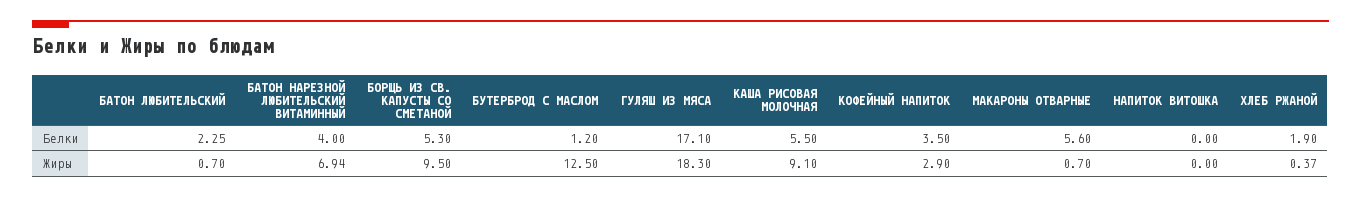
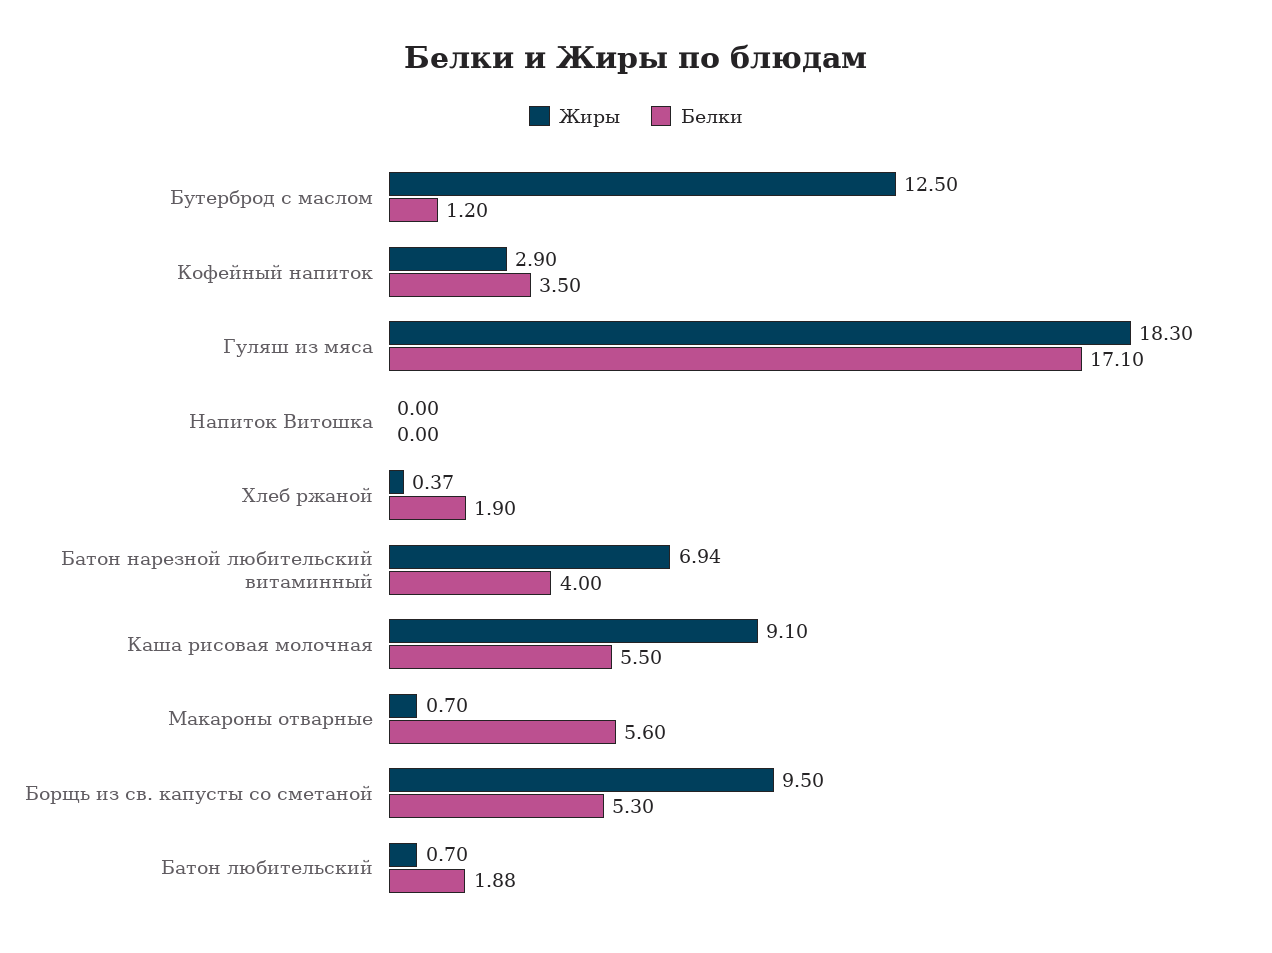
Белки, БАТОН ЛЮБИТЕЛЬСКИЙ: 2.25 -> 1.88

